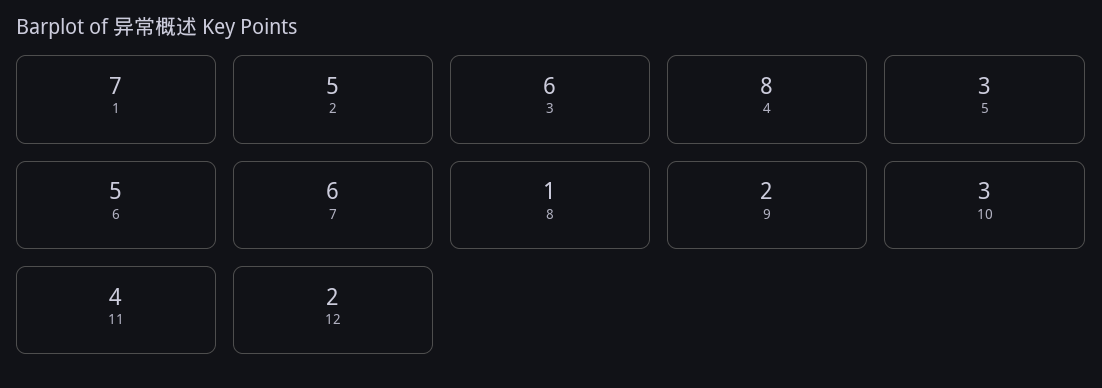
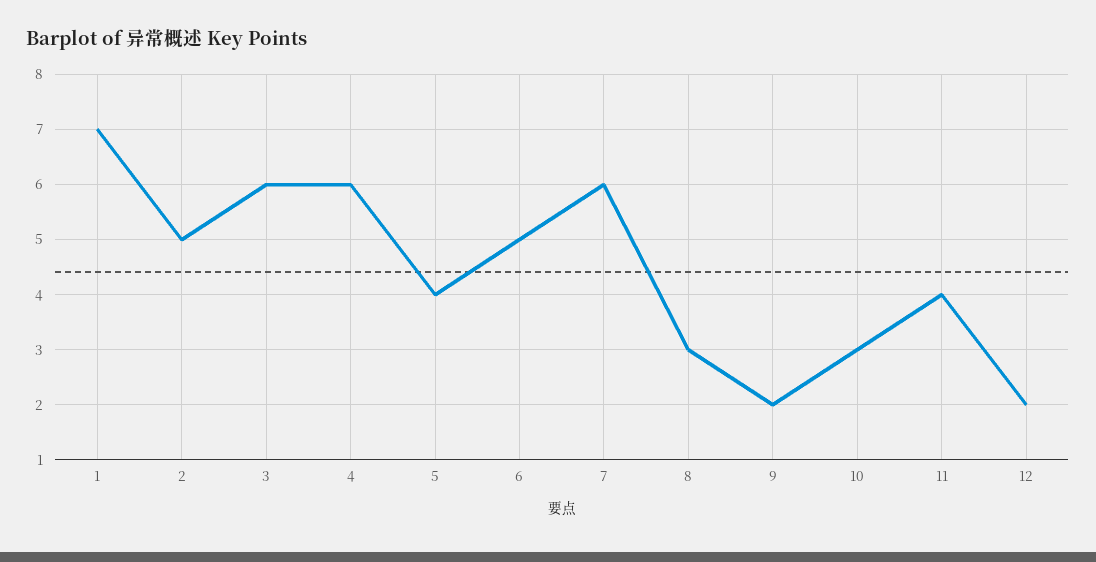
4: 8 -> 6
5: 3 -> 4
8: 1 -> 3

